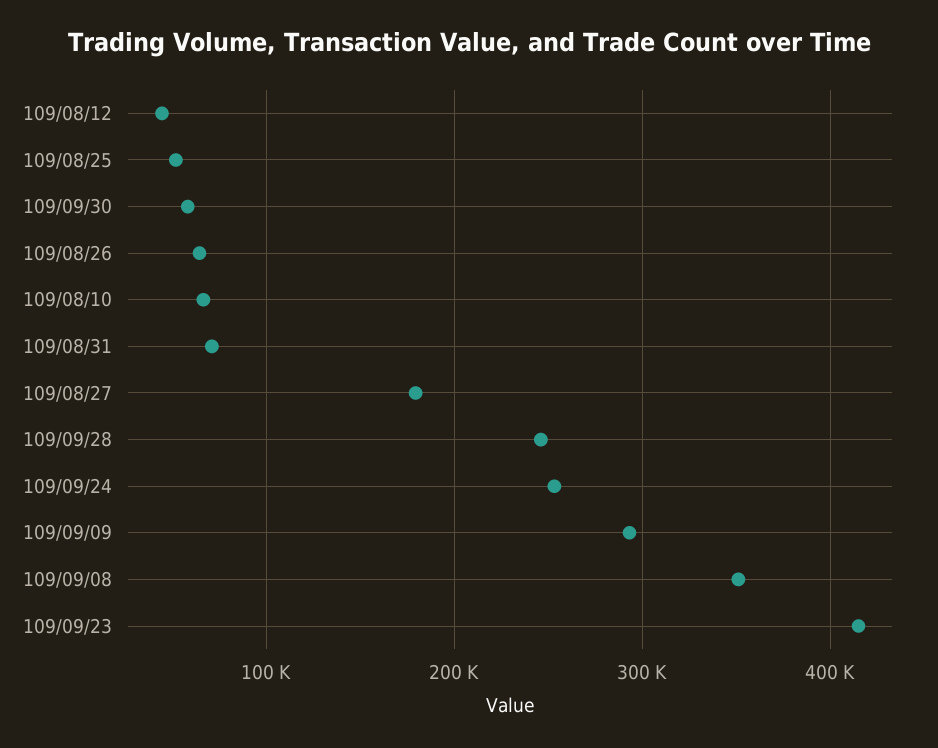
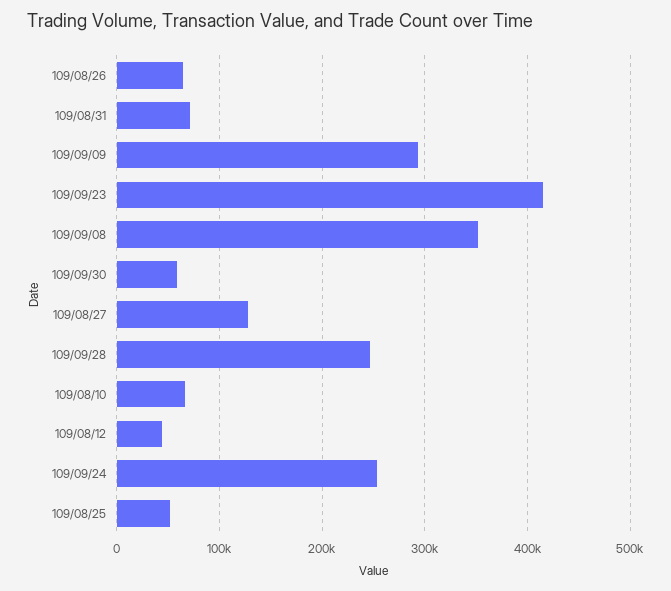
109/08/27: 180000 -> 130000

